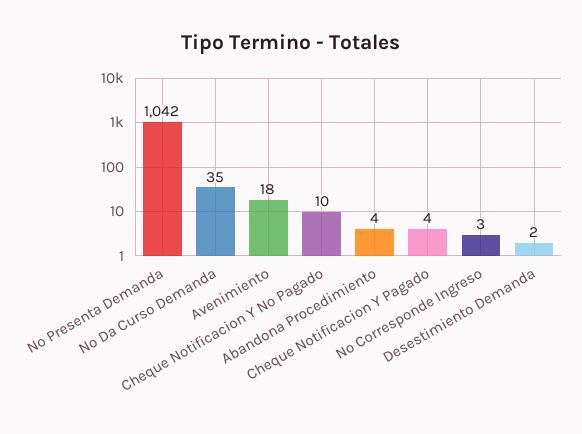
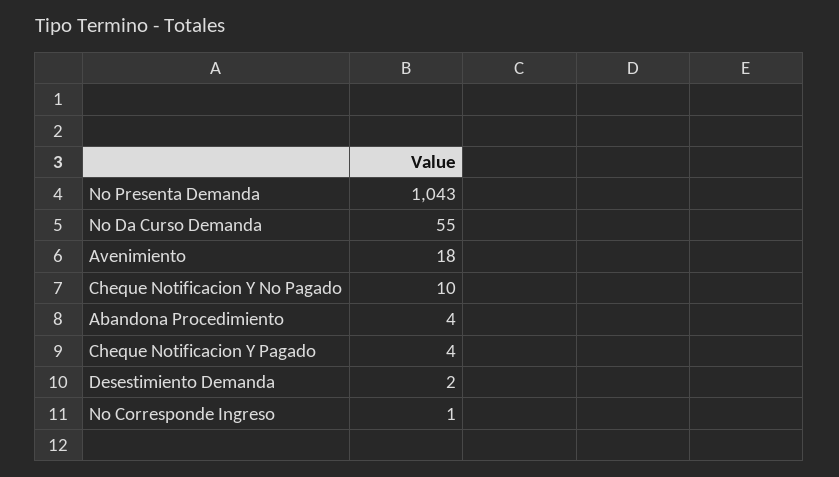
No Presenta Demanda: 1042 -> 1043
No Da Curso Demanda: 35 -> 55
No Corresponde Ingreso: 3 -> 1

